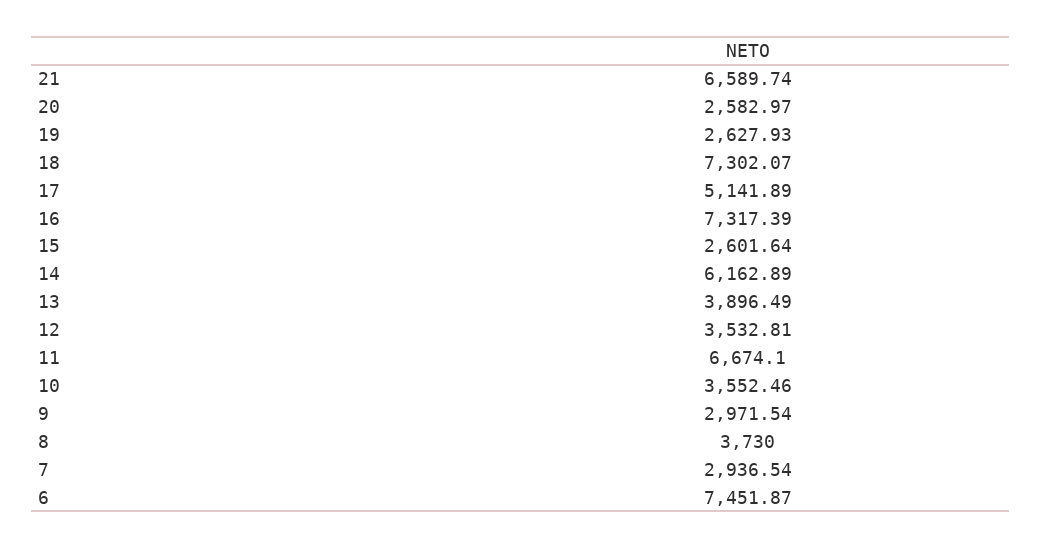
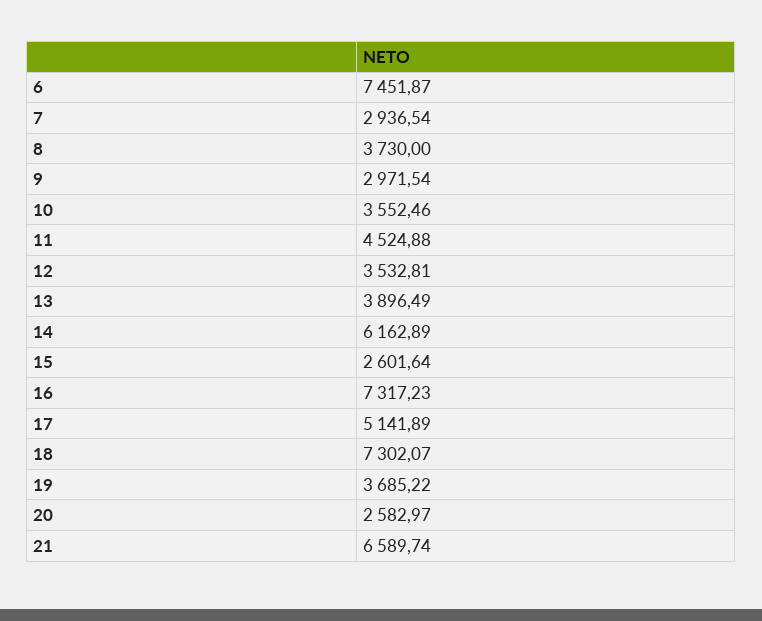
19: 2627.93 -> 3685.22
16: 7317.39 -> 7317.23
11: 6674.1 -> 4524.88

